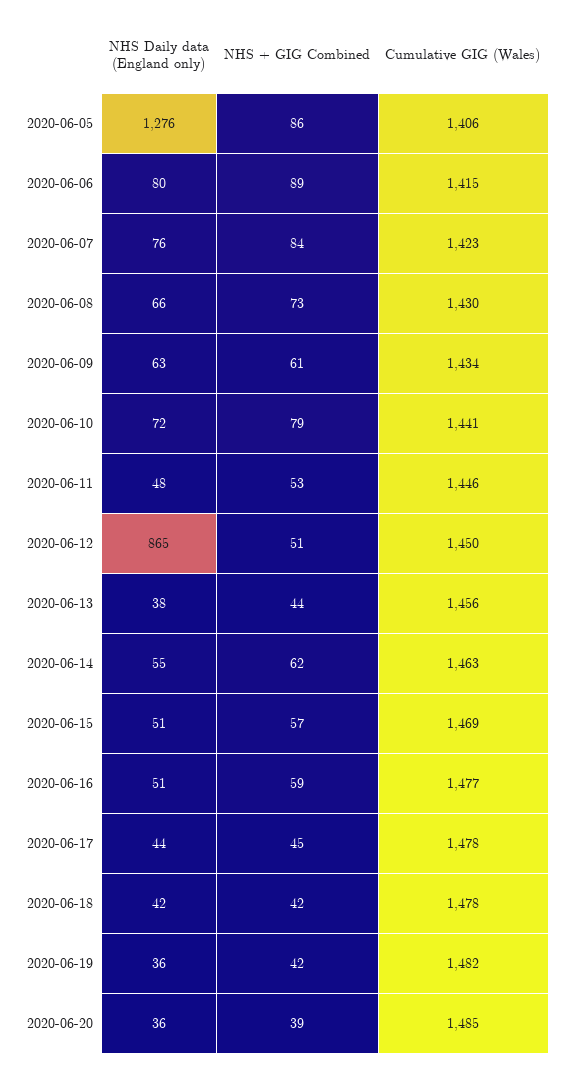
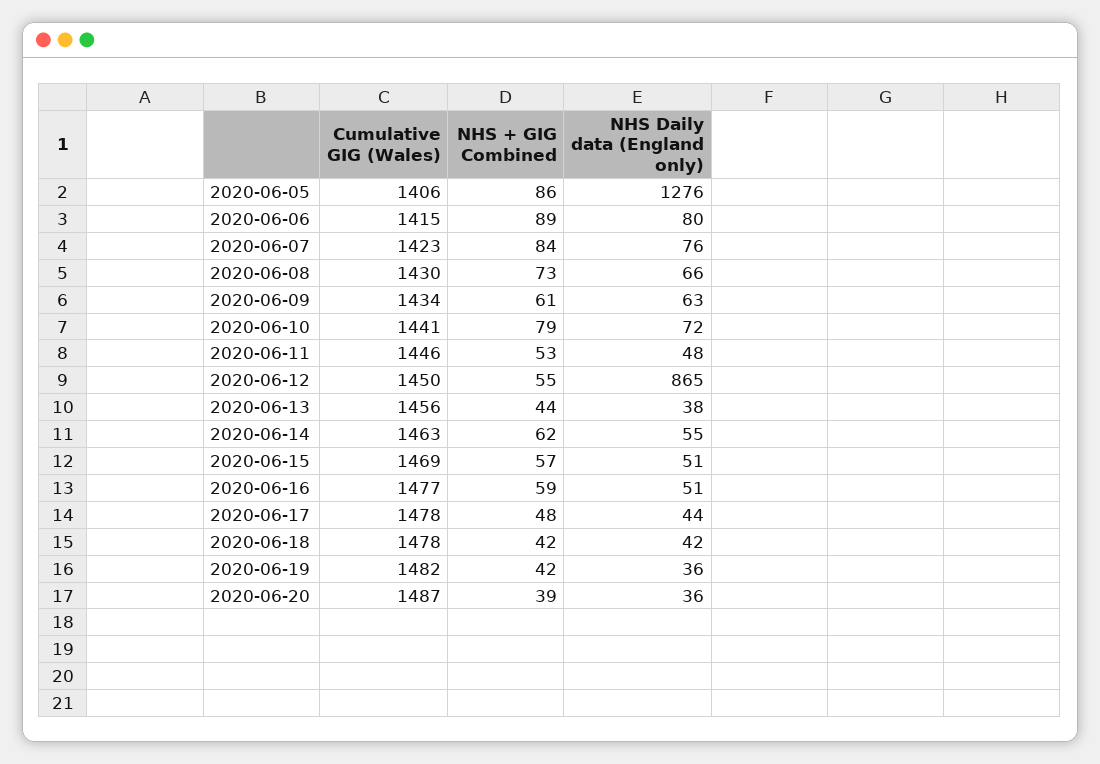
NHS + GIG Combined, 2020-06-12: 51 -> 55
NHS + GIG Combined, 2020-06-17: 45 -> 48
Cumulative GIG (Wales), 2020-06-20: 1485 -> 1487

